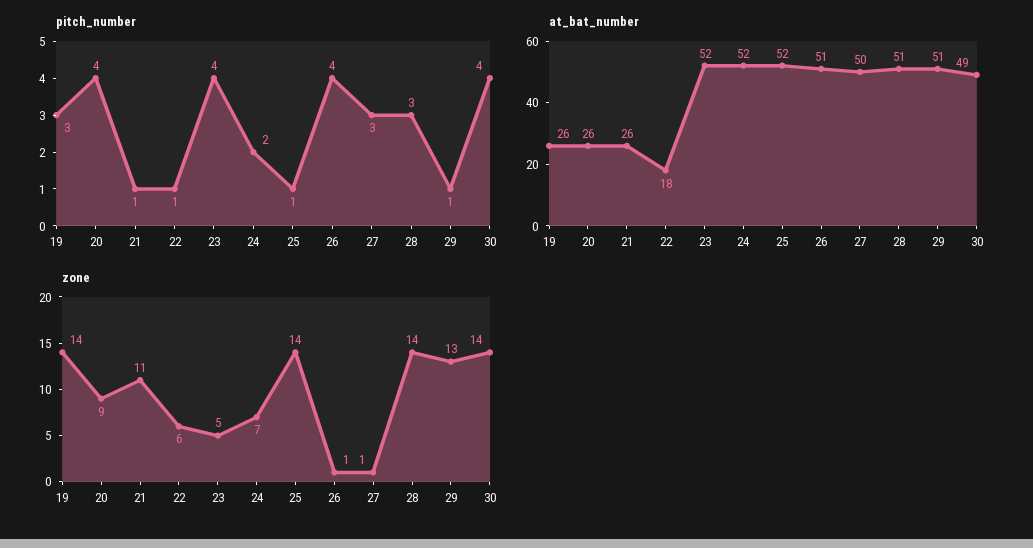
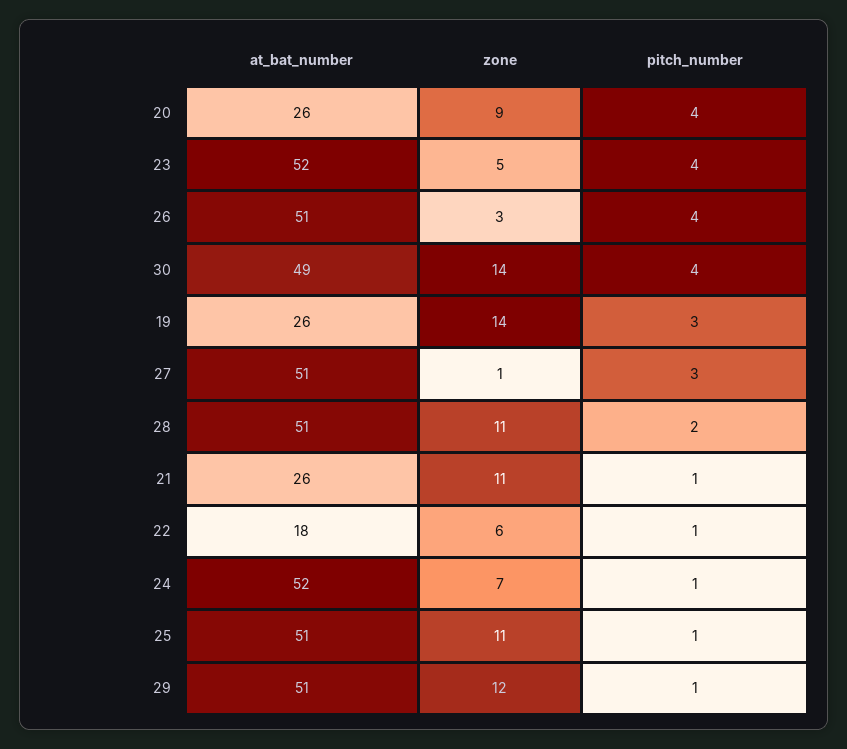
pitch_number, 24: 2 -> 1
pitch_number, 28: 3 -> 2
at_bat_number, 25: 52 -> 51
at_bat_number, 27: 50 -> 51
zone, 25: 14 -> 11
zone, 26: 1 -> 3
zone, 28: 14 -> 11
zone, 29: 13 -> 12

